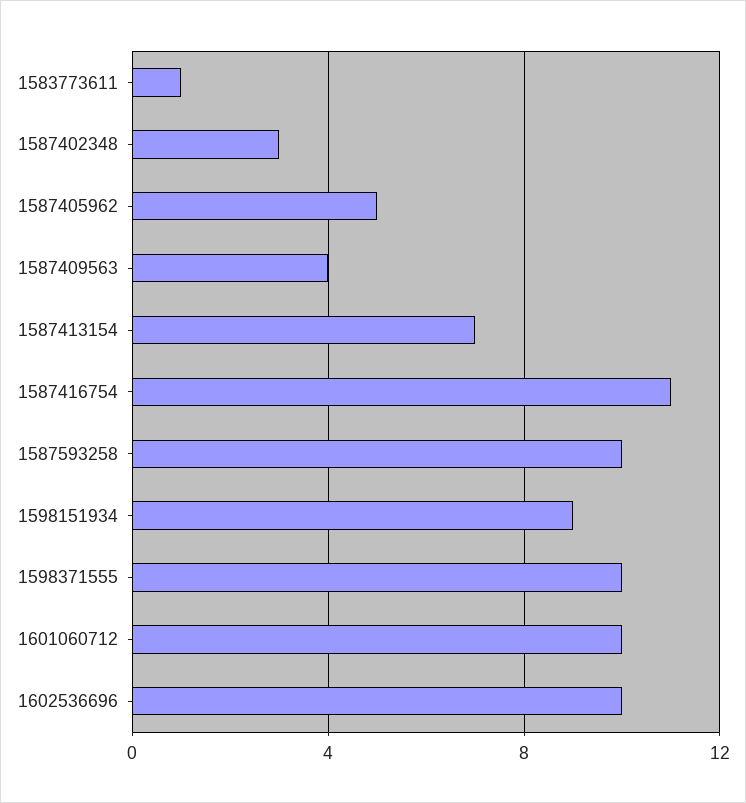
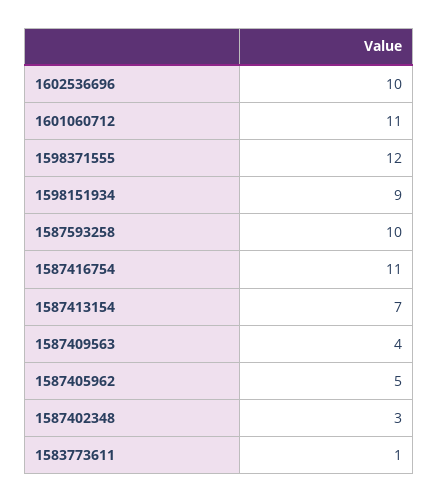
1598371555: 10 -> 12
1601060712: 10 -> 11

